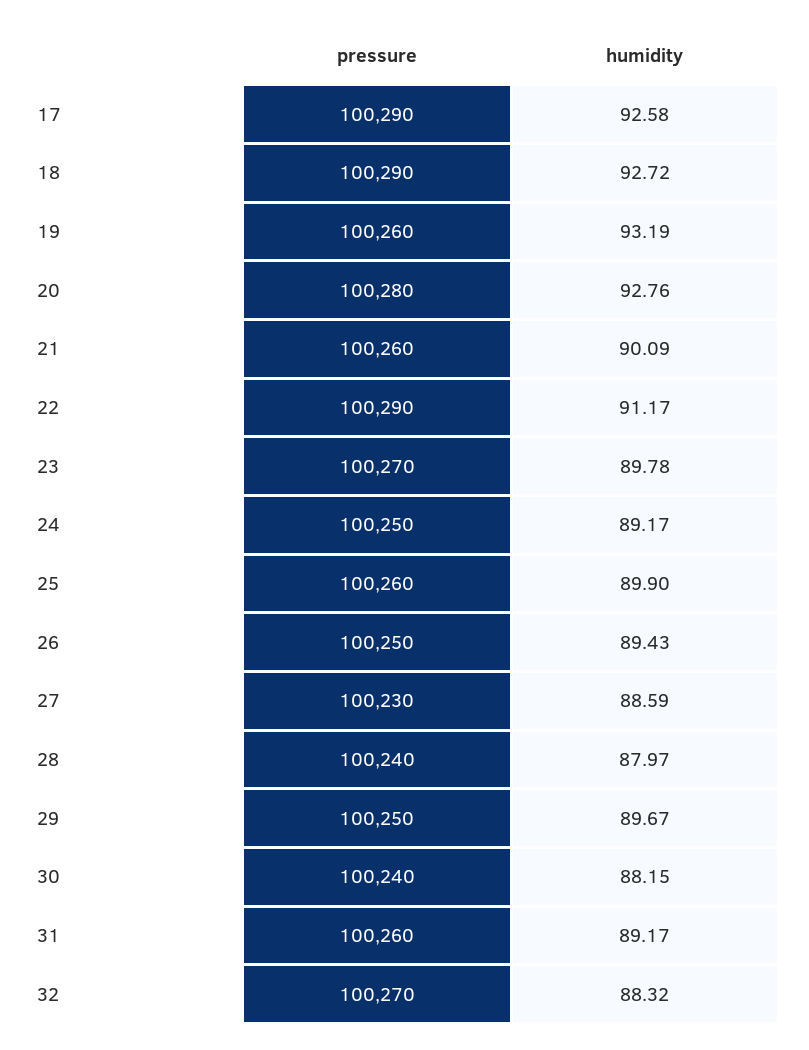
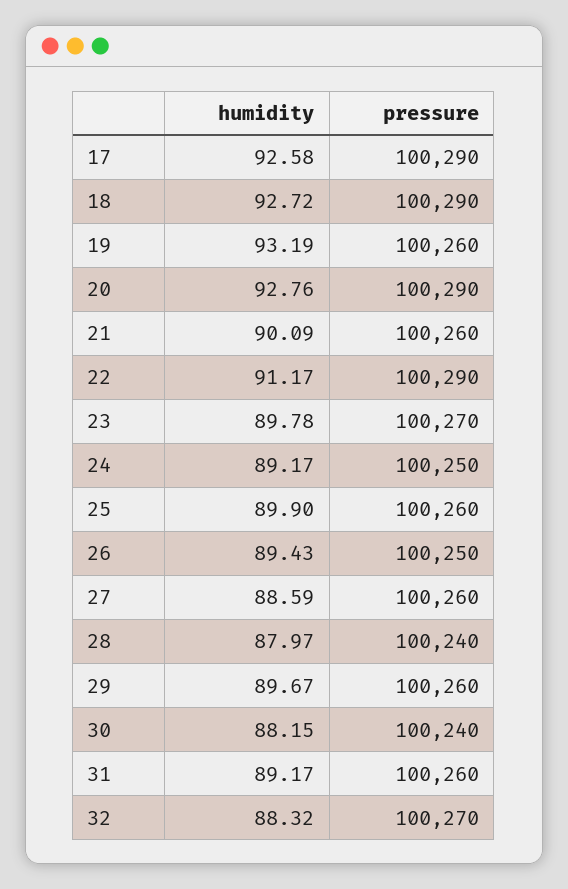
pressure, 20: 100280 -> 100290
pressure, 27: 100230 -> 100260
pressure, 29: 100250 -> 100260

